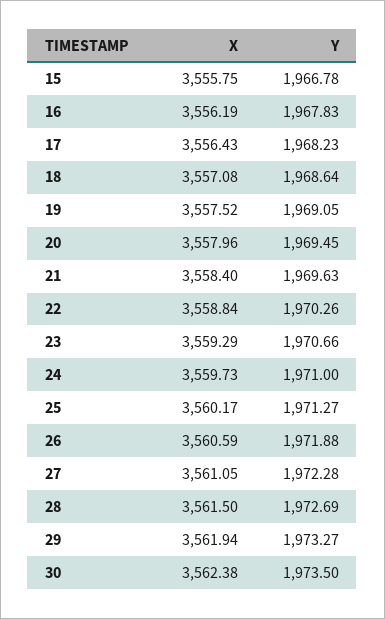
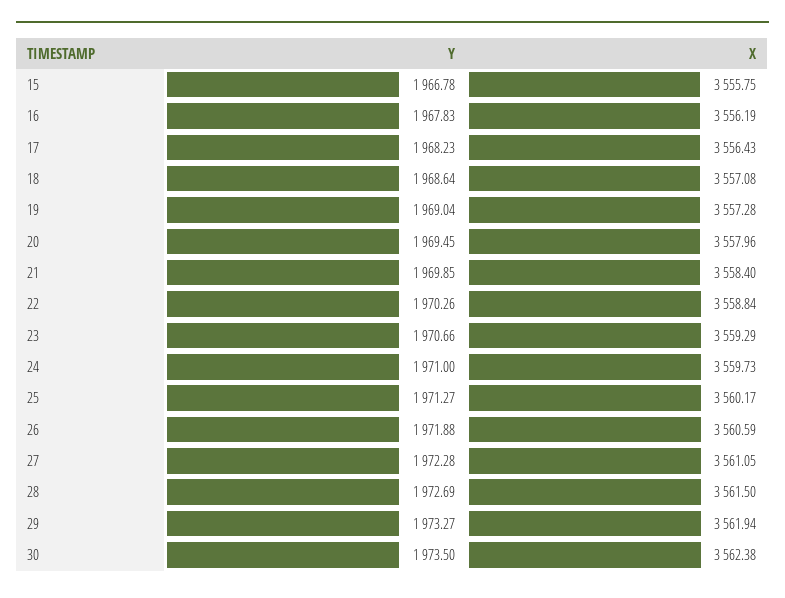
X, 19: 3557.52 -> 3557.28
Y, 19: 1969.05 -> 1969.04
Y, 21: 1969.63 -> 1969.85

